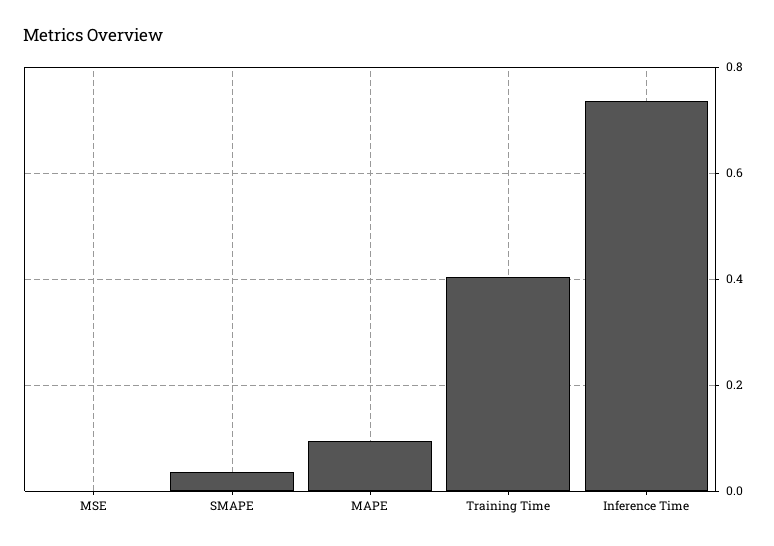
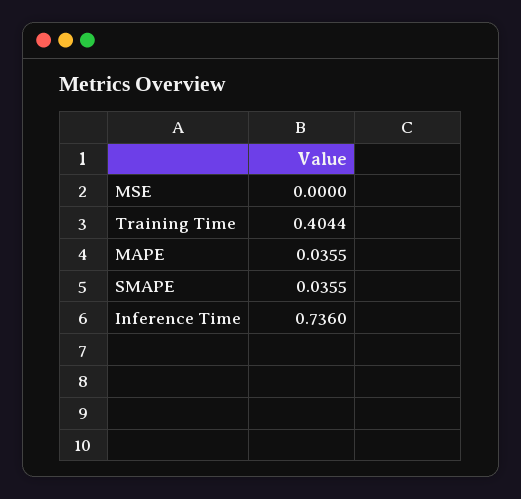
MAPE: 0.1 -> 0.0355

